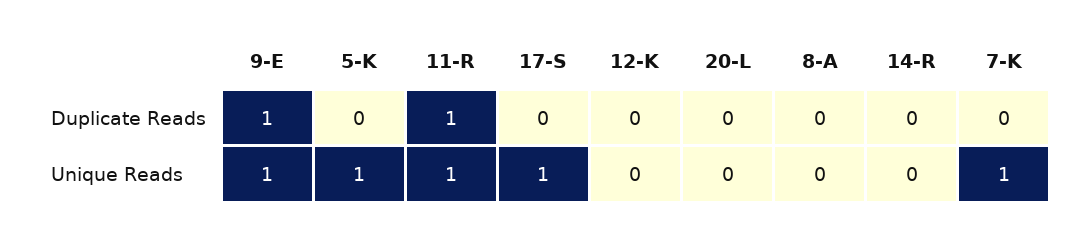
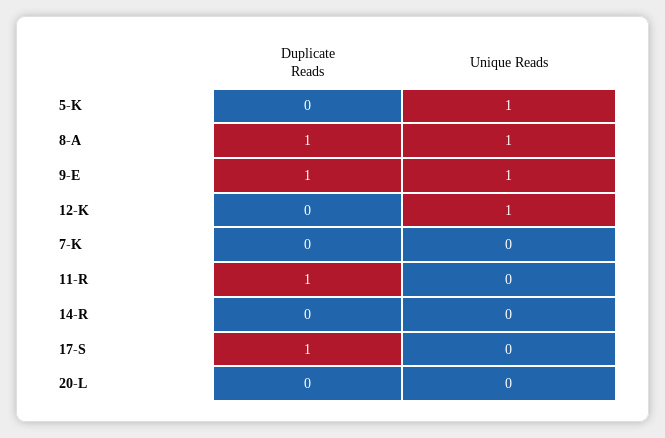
17-S, Duplicate Reads: 0 -> 1
8-A, Duplicate Reads: 0 -> 1
11-R, Unique Reads: 1 -> 0
17-S, Unique Reads: 1 -> 0
12-K, Unique Reads: 0 -> 1
8-A, Unique Reads: 0 -> 1
7-K, Unique Reads: 1 -> 0

